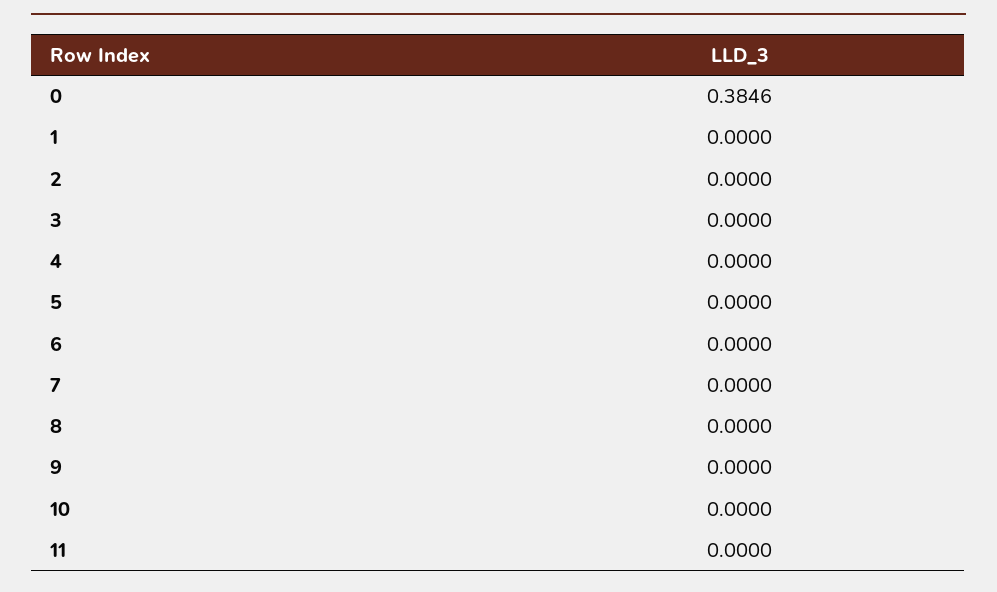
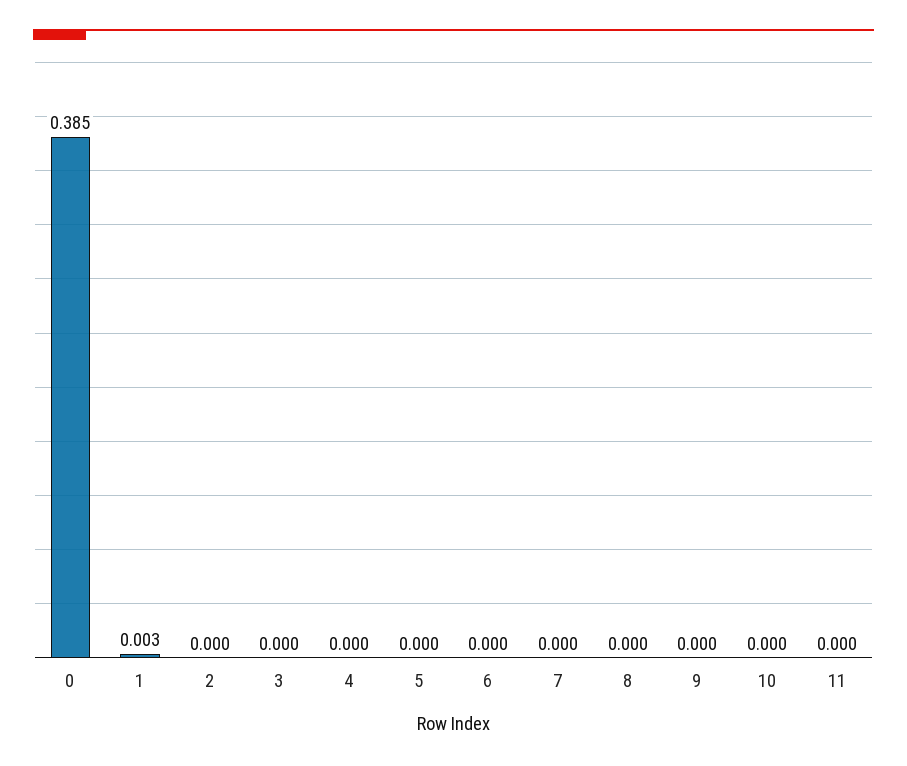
1: 0 -> 0.003

